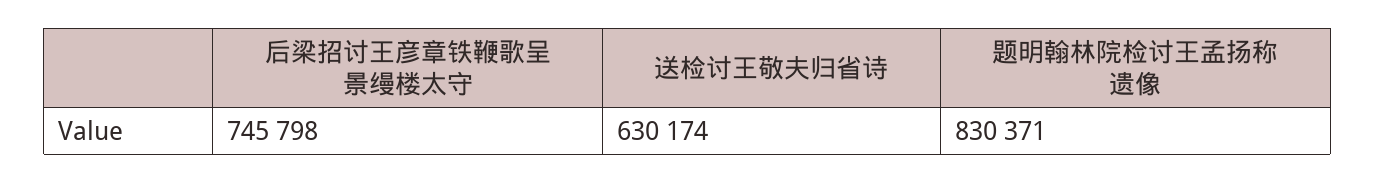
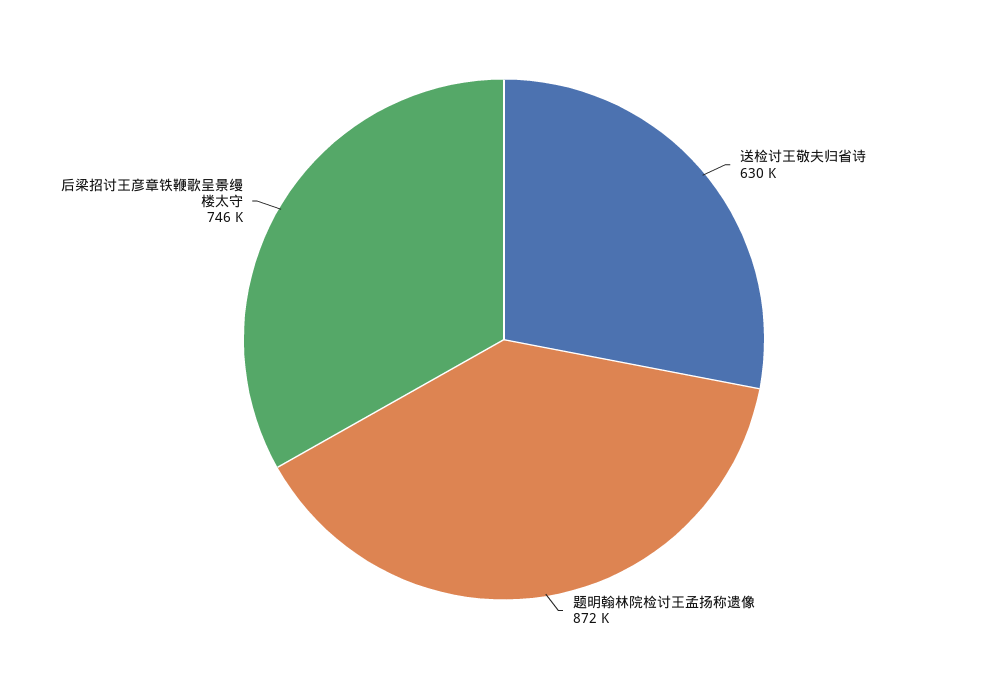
题明翰林院检讨王孟扬称遗像: 830371 -> 872000

